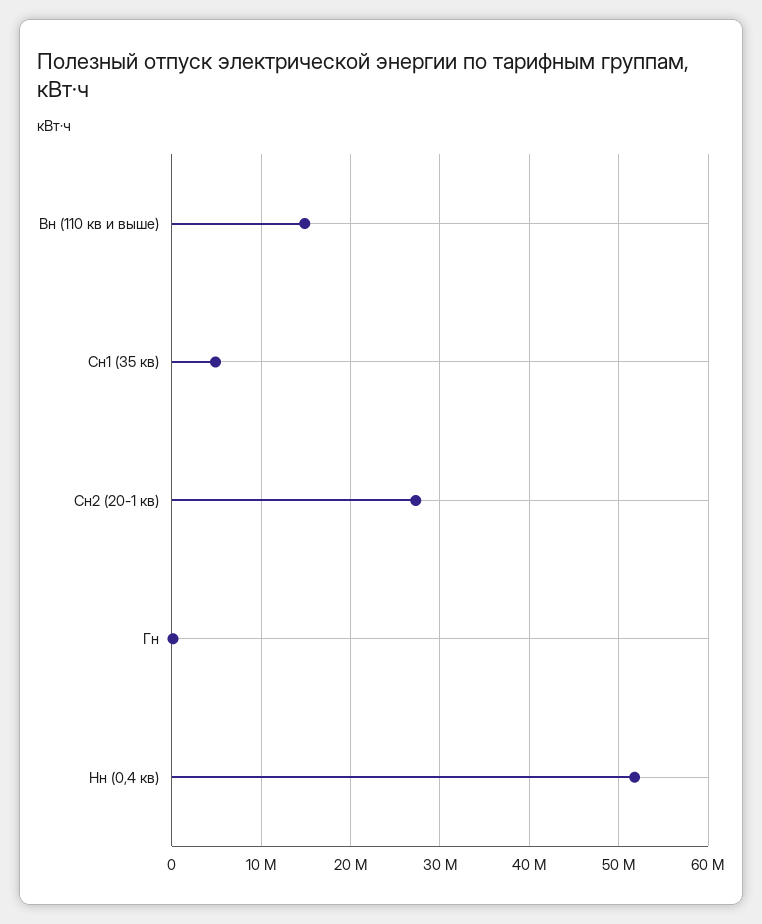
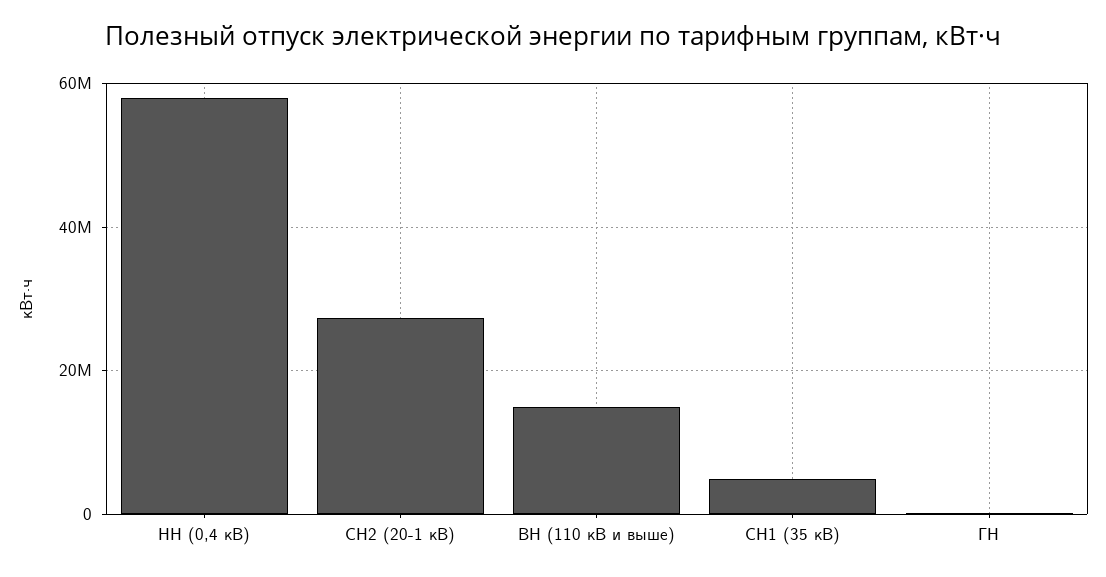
Нн (0,4 кв): 52000000 -> 58000000

